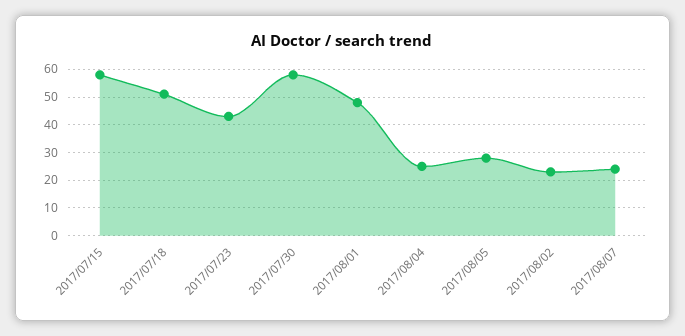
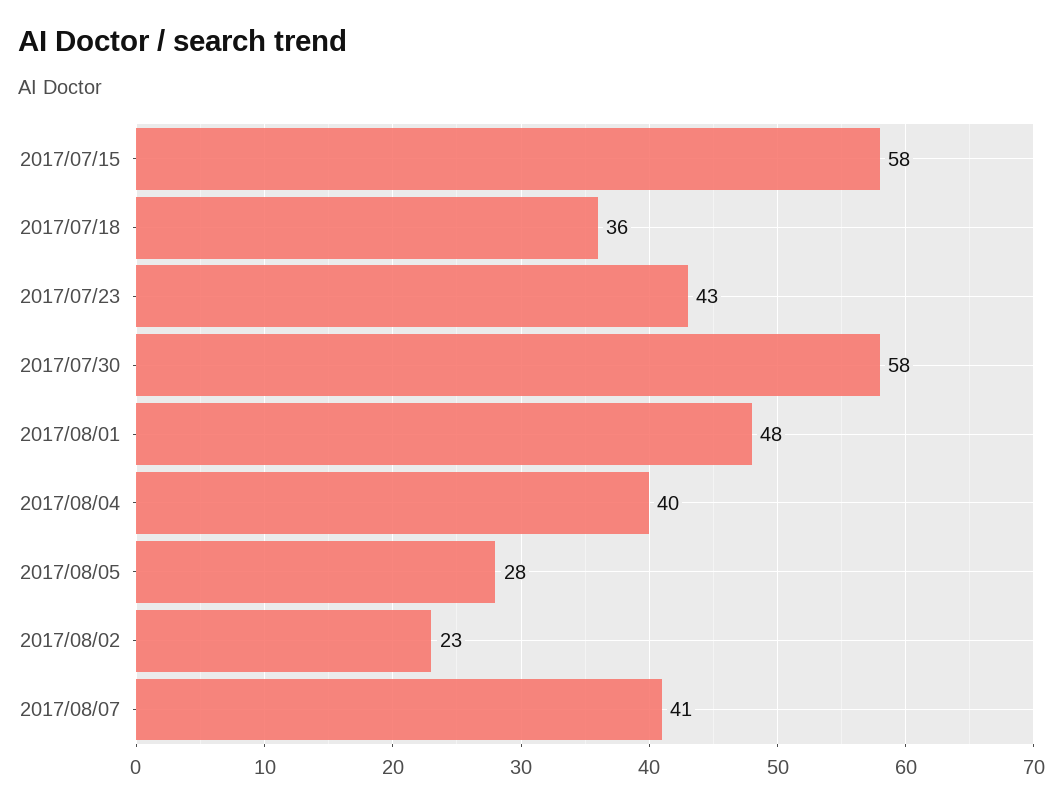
2017/07/18: 50 -> 36
2017/08/04: 25 -> 40
2017/08/07: 25 -> 41

